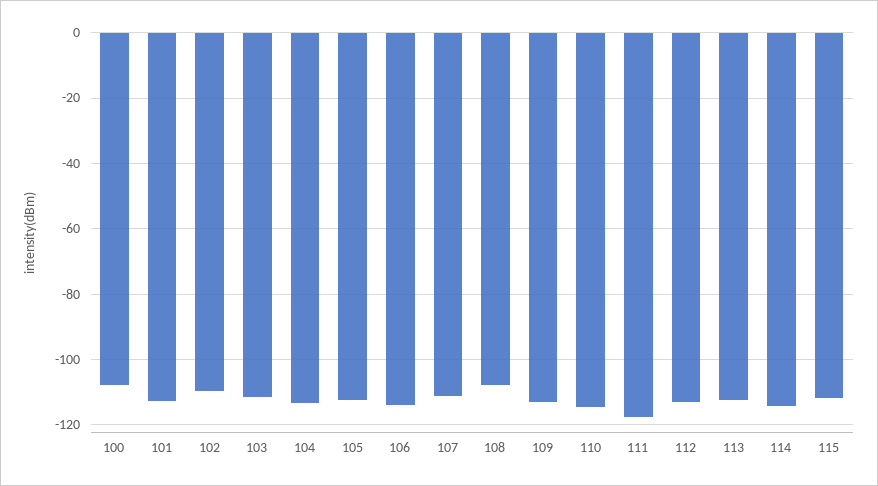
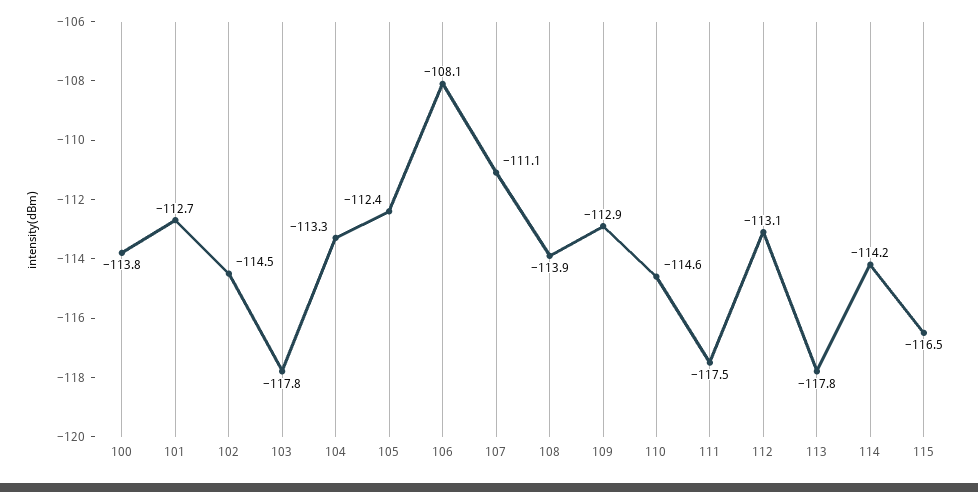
100: -108 -> -113.8
102: -110 -> -114.5
103: -112 -> -117.8
106: -114 -> -108.1
108: -108 -> -113.9
113: -112 -> -117.8
115: -112 -> -116.5

